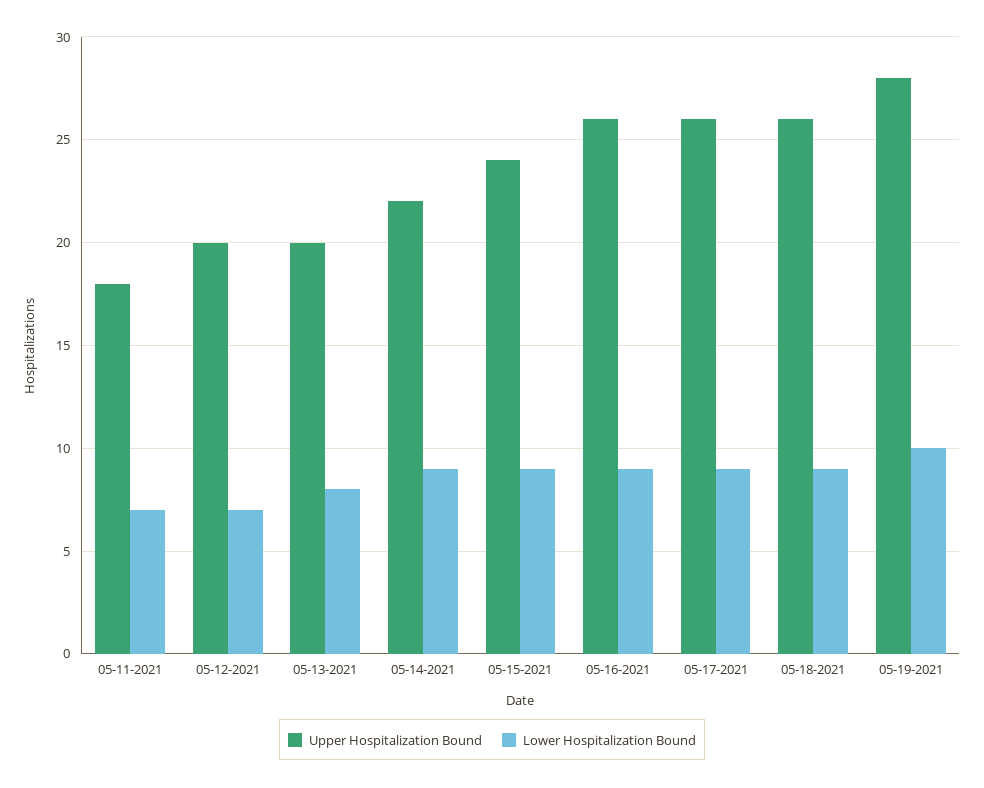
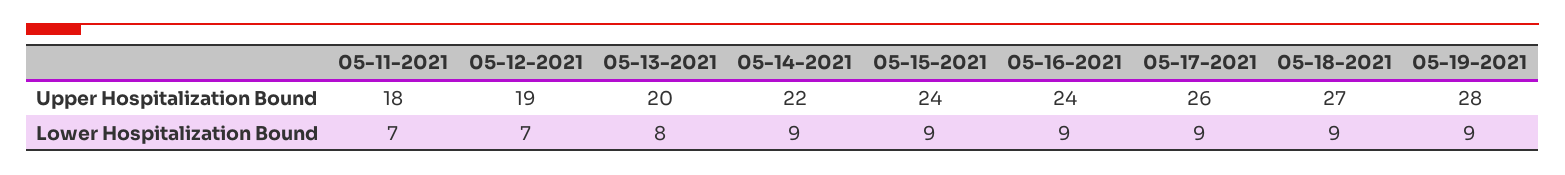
Upper Hospitalization Bound, 05-12-2021: 20 -> 19
Upper Hospitalization Bound, 05-16-2021: 26 -> 24
Upper Hospitalization Bound, 05-18-2021: 26 -> 27
Lower Hospitalization Bound, 05-19-2021: 10 -> 9

